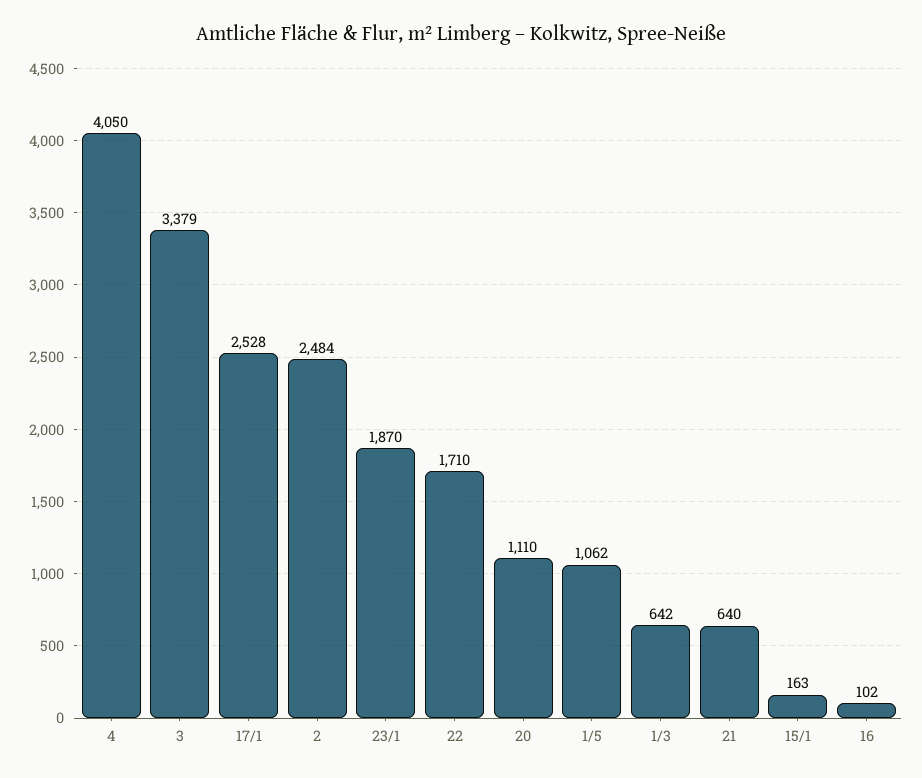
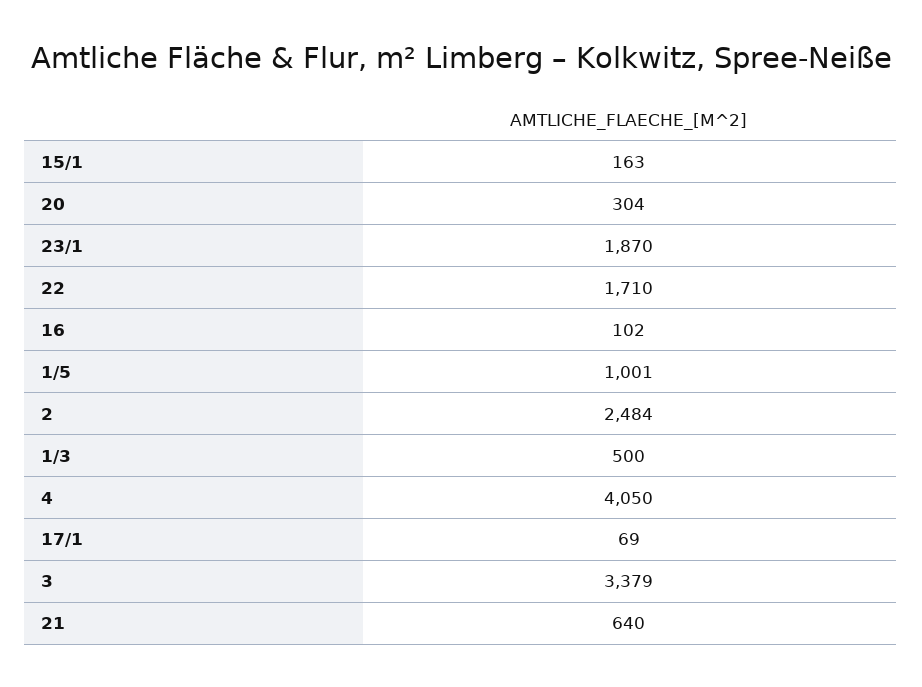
17/1: 2528 -> 69
20: 1110 -> 304
1/5: 1062 -> 1001
1/3: 642 -> 500

